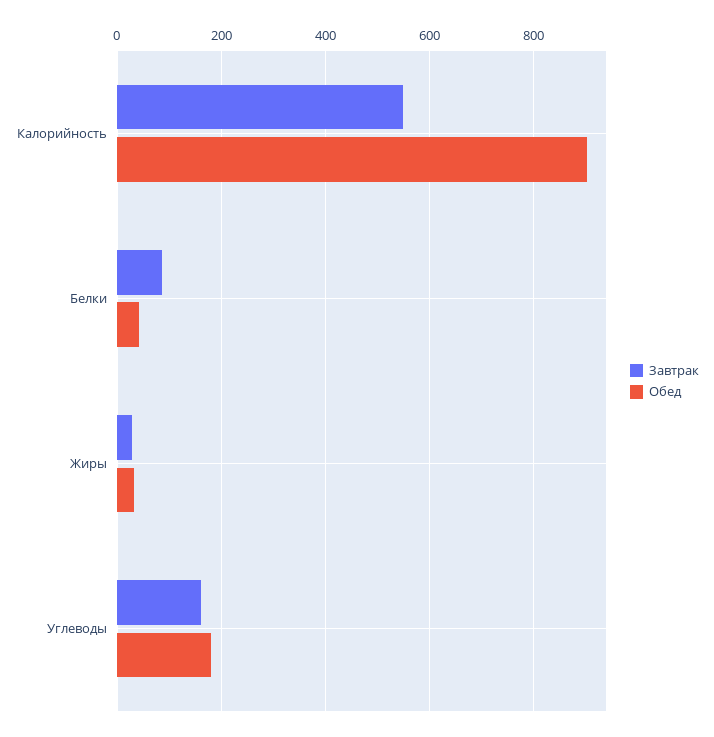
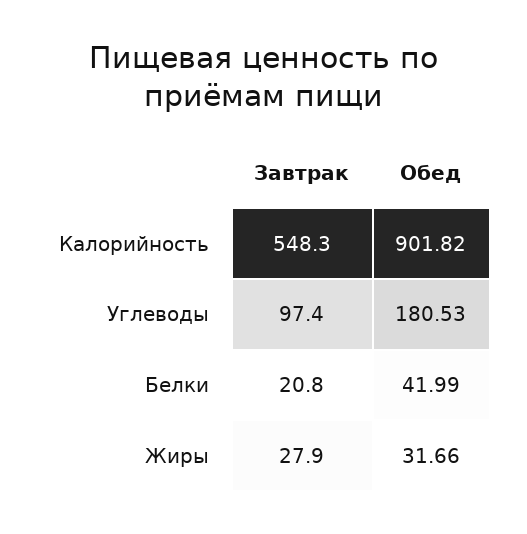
Завтрак, Белки: 80 -> 20.8
Завтрак, Углеводы: 160 -> 97.4

